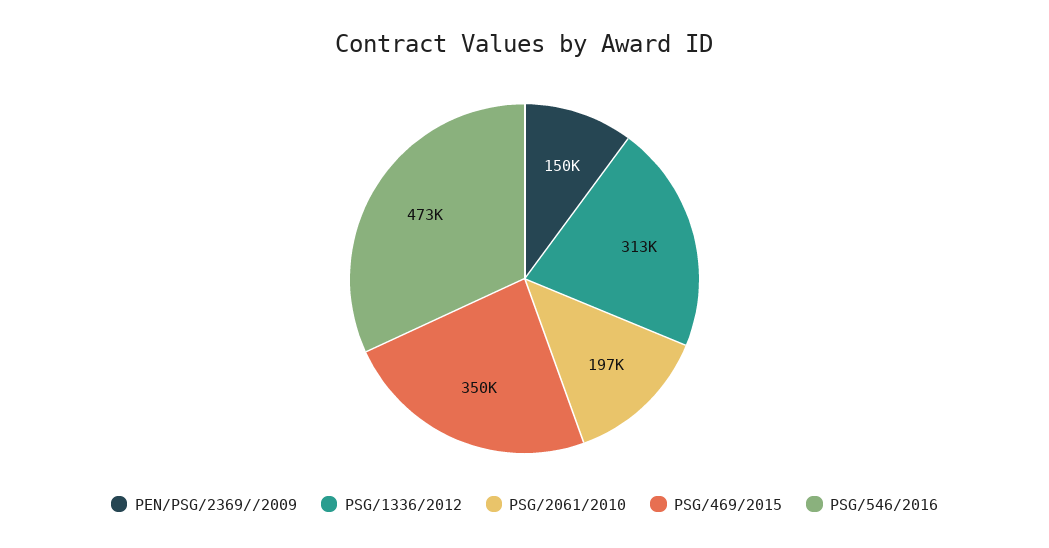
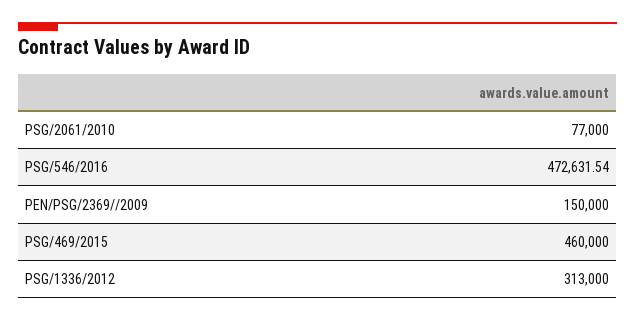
PSG/2061/2010: 197000 -> 77000
PSG/469/2015: 350000 -> 460000

